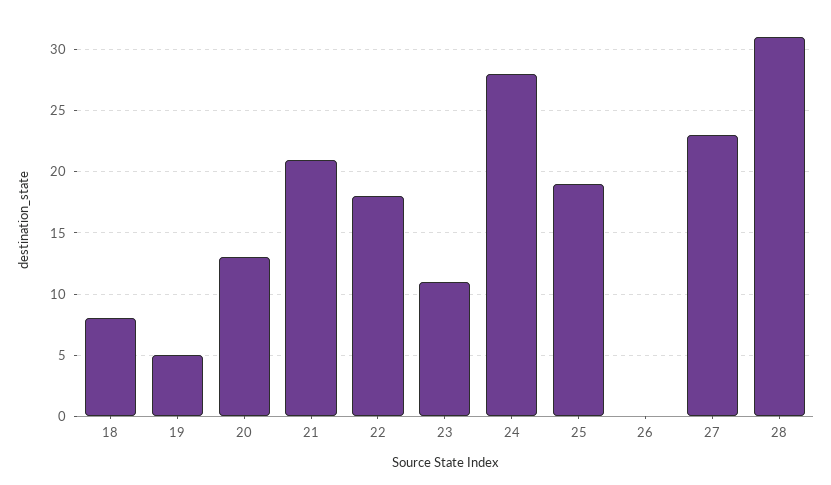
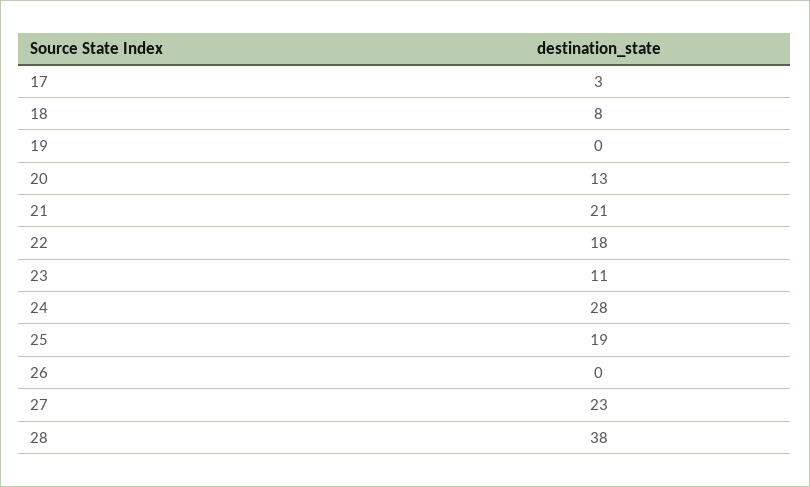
19: 5 -> 0
28: 31 -> 38
17: none -> 3

